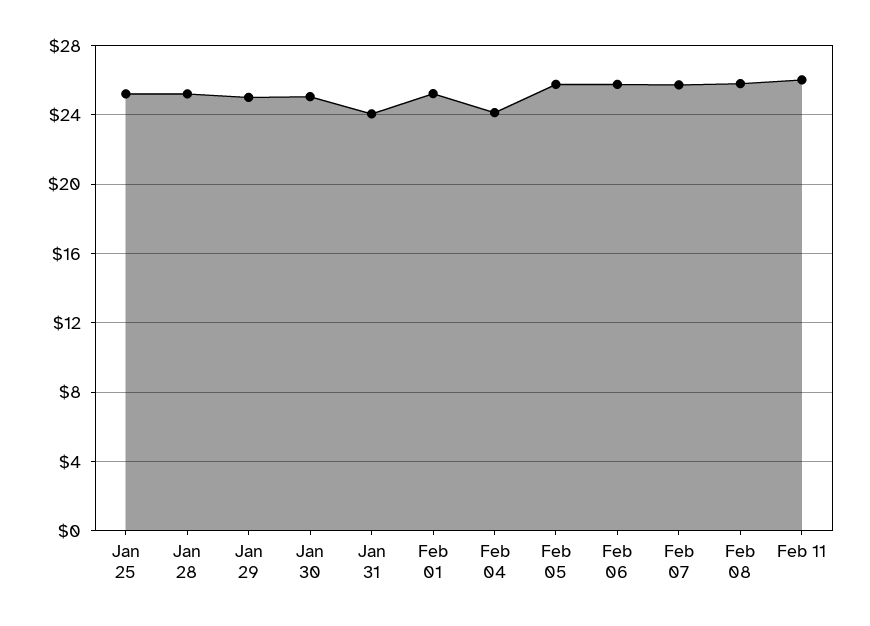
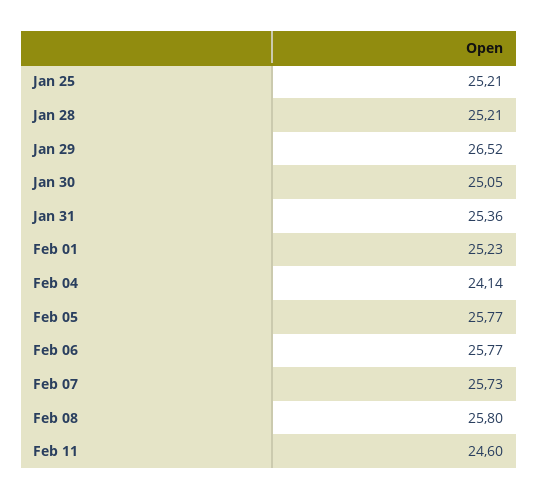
Jan 29: 25 -> 26.52
Jan 31: 24 -> 25.36
Feb 11: 26 -> 24.6

